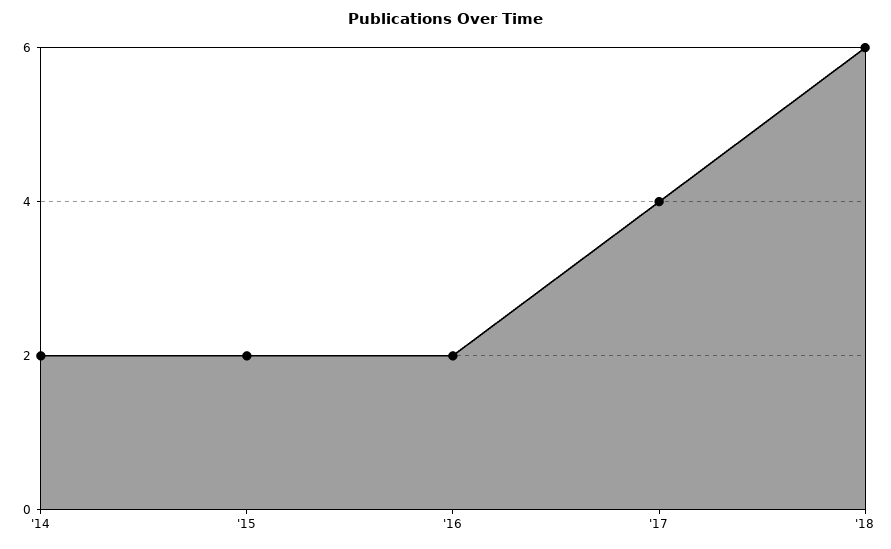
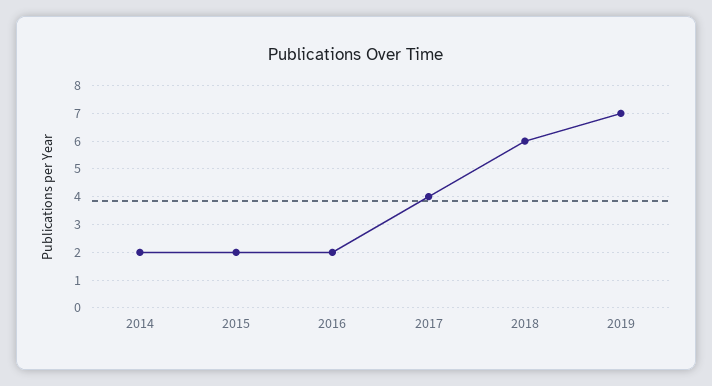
2019: none -> 7

